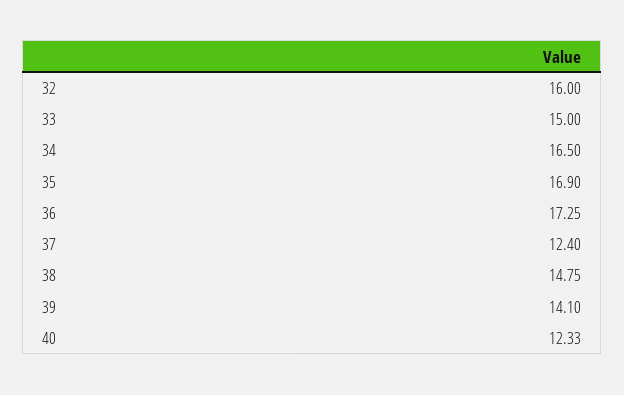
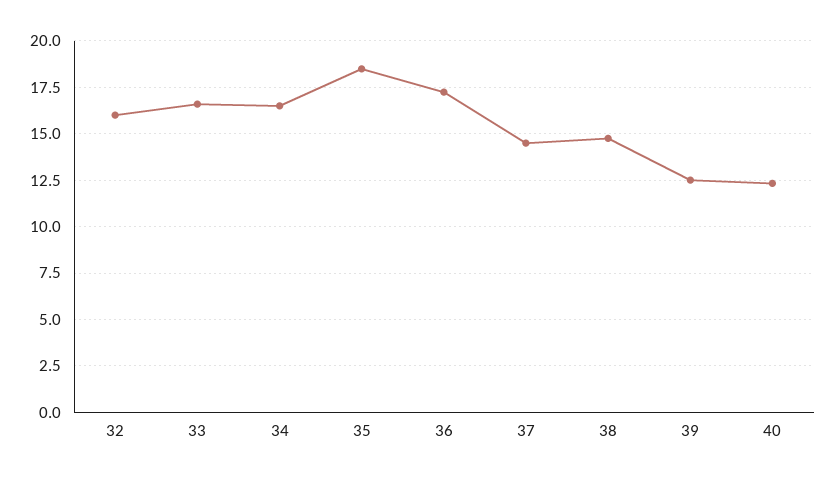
33: 15 -> 16.5
35: 16.9 -> 18.5
37: 12.4 -> 14.5
39: 14.1 -> 12.5

